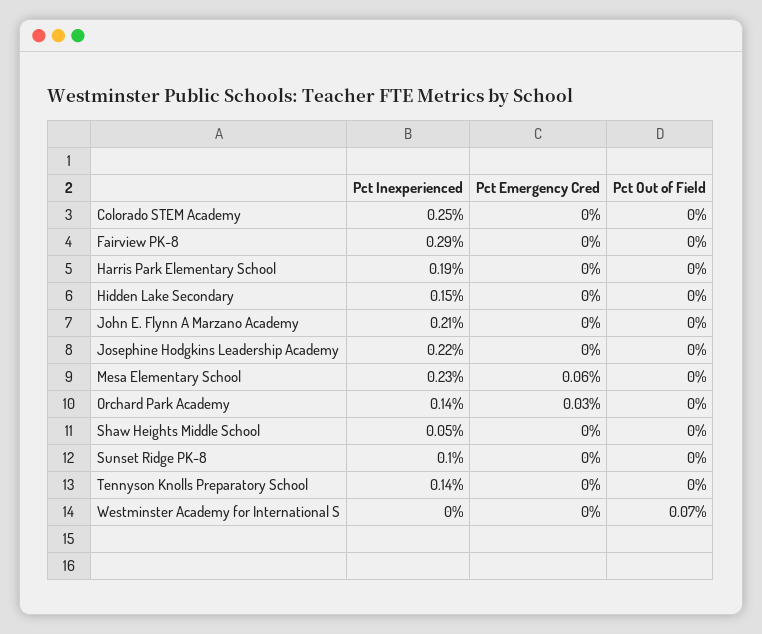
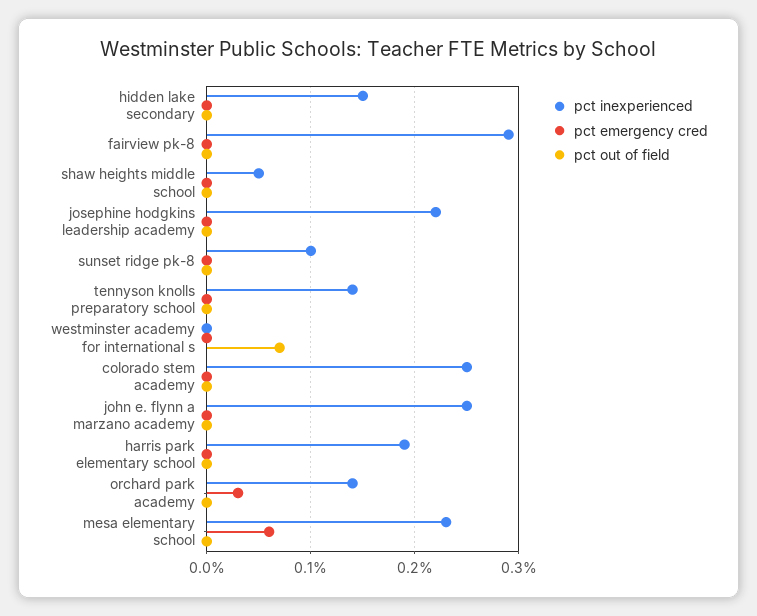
Pct Inexperienced, John E. Flynn A Marzano Academy: 0.21 -> 0.25

